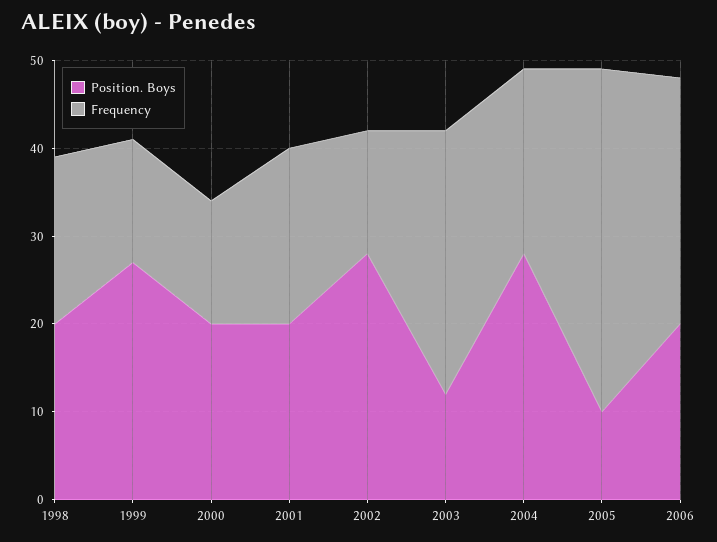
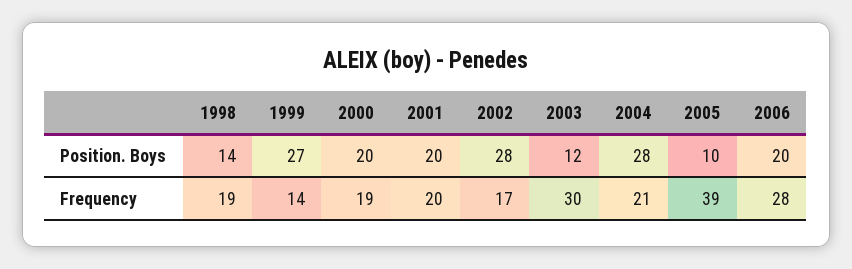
Position. Boys, 1998: 20 -> 14
Frequency, 2000: 14 -> 19
Frequency, 2002: 14 -> 17

